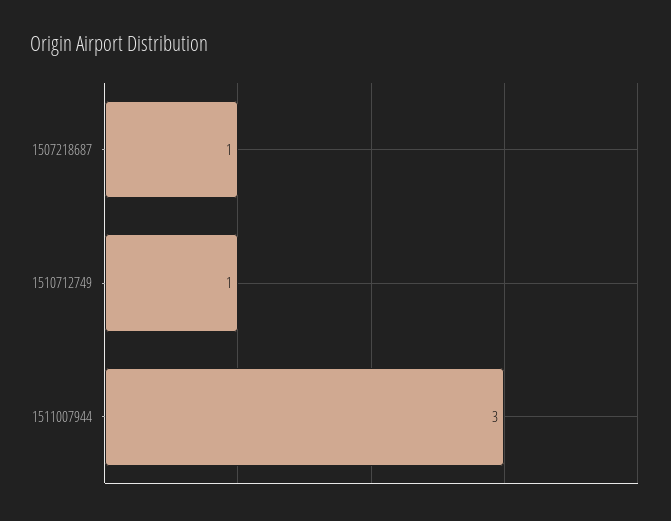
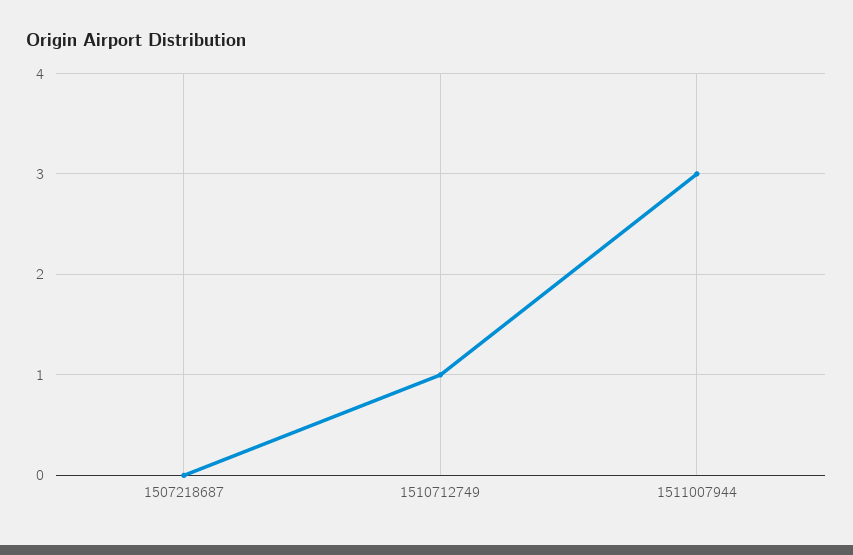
1507218687: 1 -> 0

